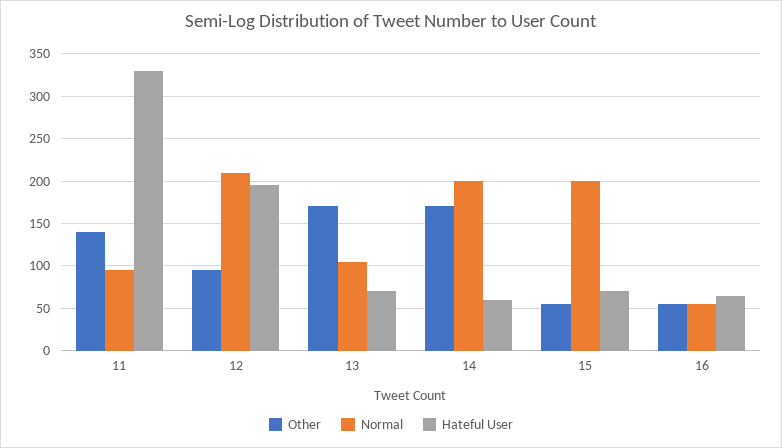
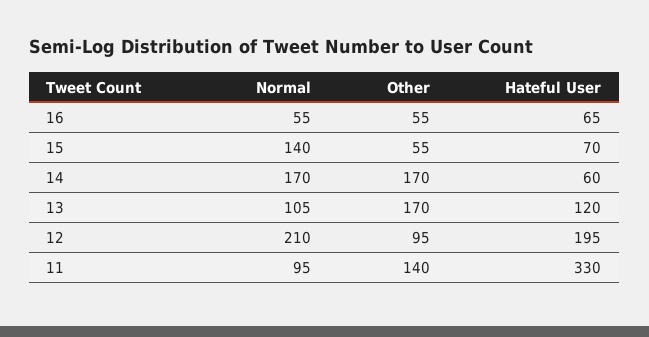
Hateful User, 13: 70 -> 120
Normal, 14: 200 -> 170
Normal, 15: 200 -> 140

